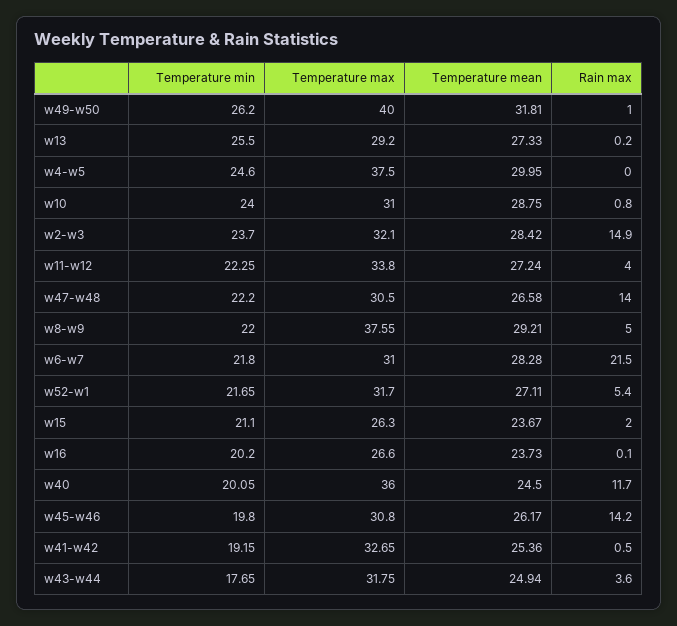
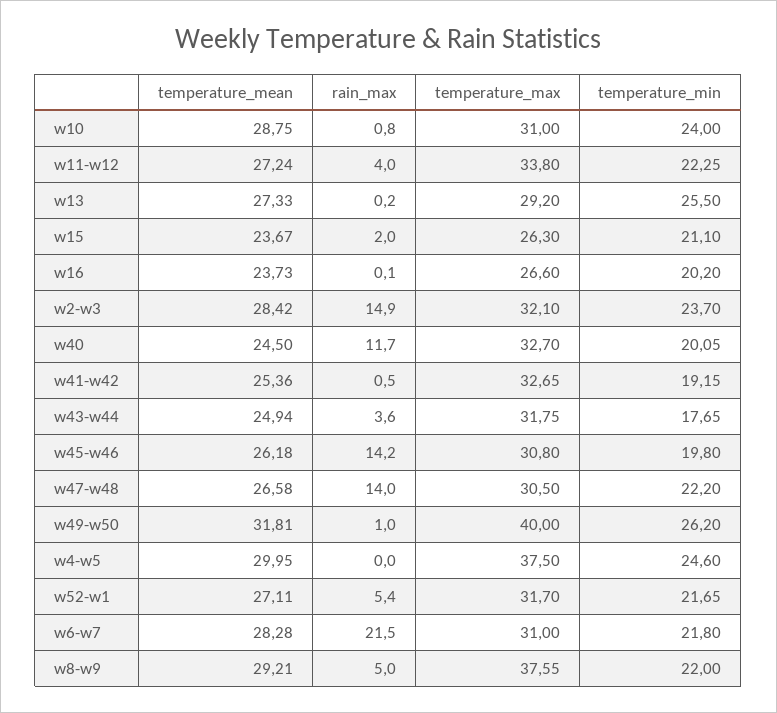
Temperature max, w40: 36 -> 32.7
Temperature mean, w45-w46: 26.17 -> 26.18

